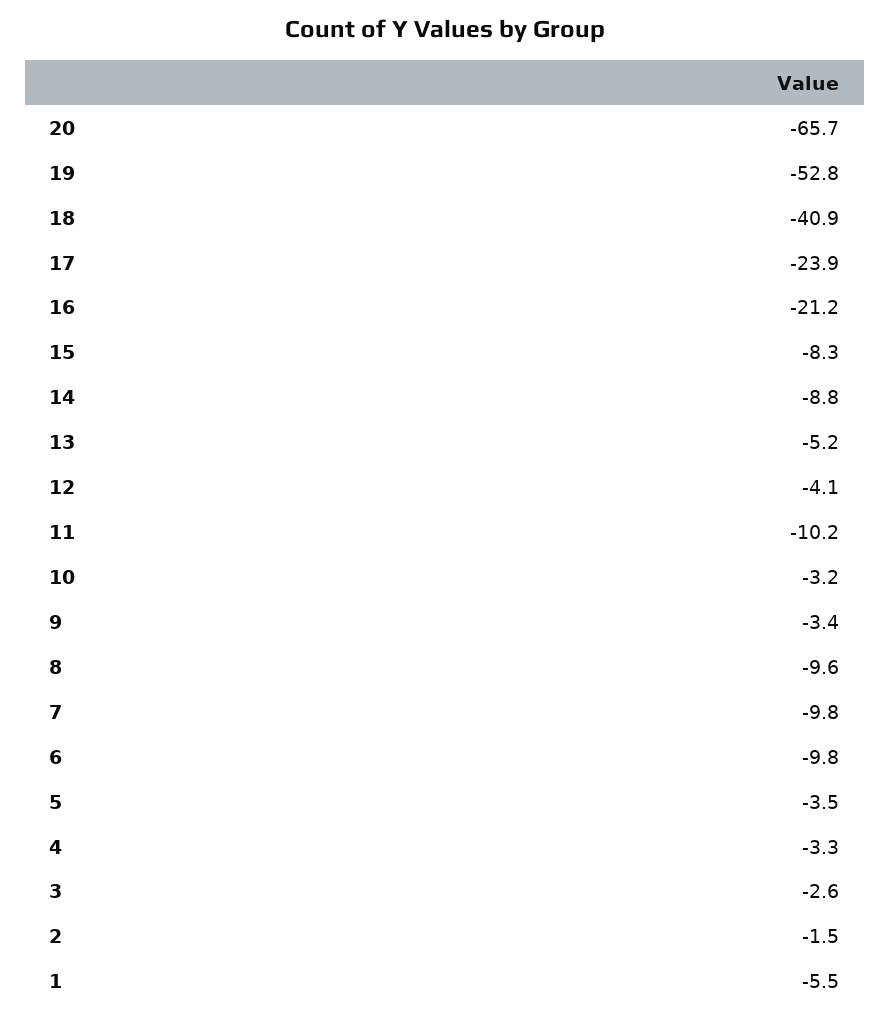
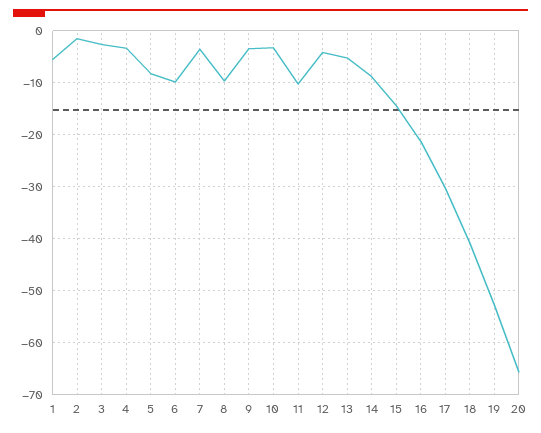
17: -23.9 -> -30
15: -8.3 -> -14
7: -9.8 -> -4
5: -3.5 -> -8

